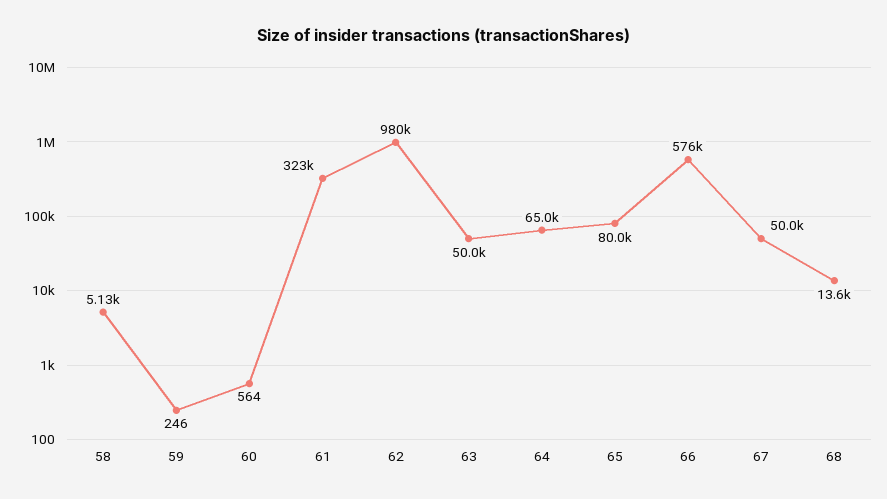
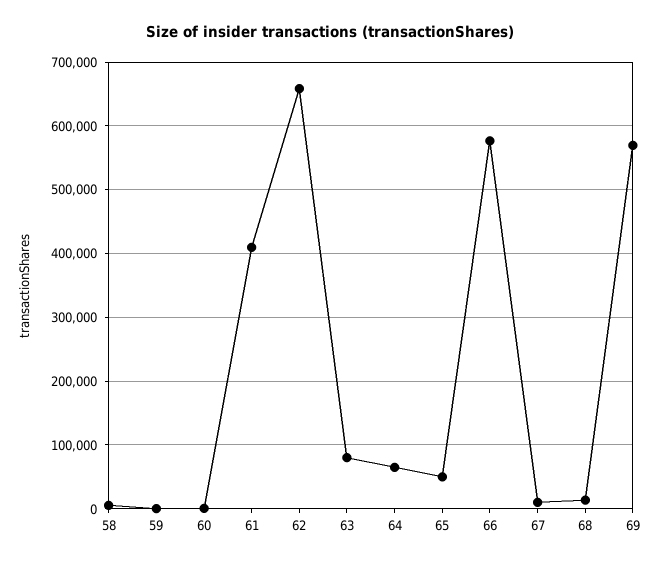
61: 323000 -> 410000
62: 980000 -> 660000
63: 50000 -> 80000
65: 80000 -> 50000
67: 50000 -> 10000
69: none -> 570000

